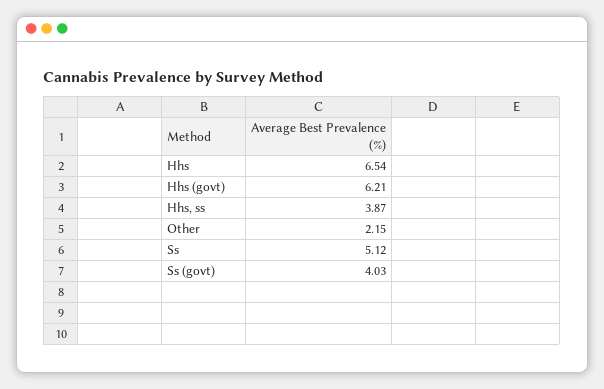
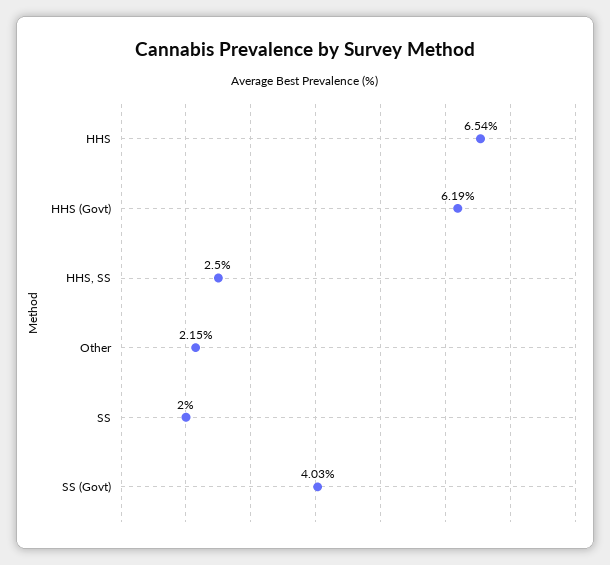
Hhs (govt): 6.21 -> 6.19
Hhs, ss: 3.87 -> 2.5
Ss: 5.12 -> 2

